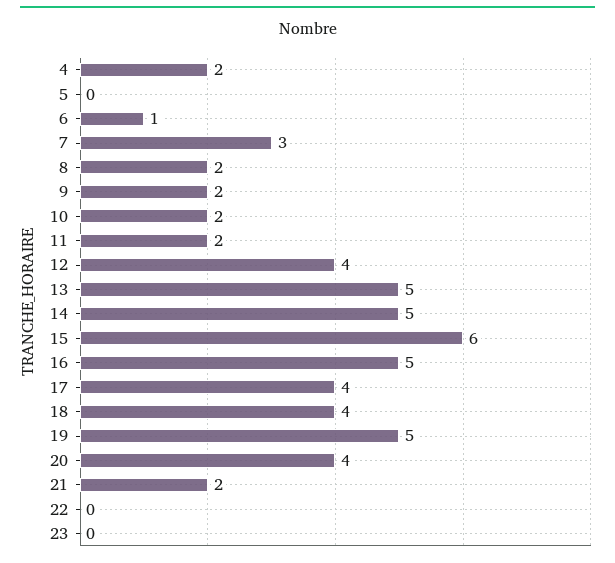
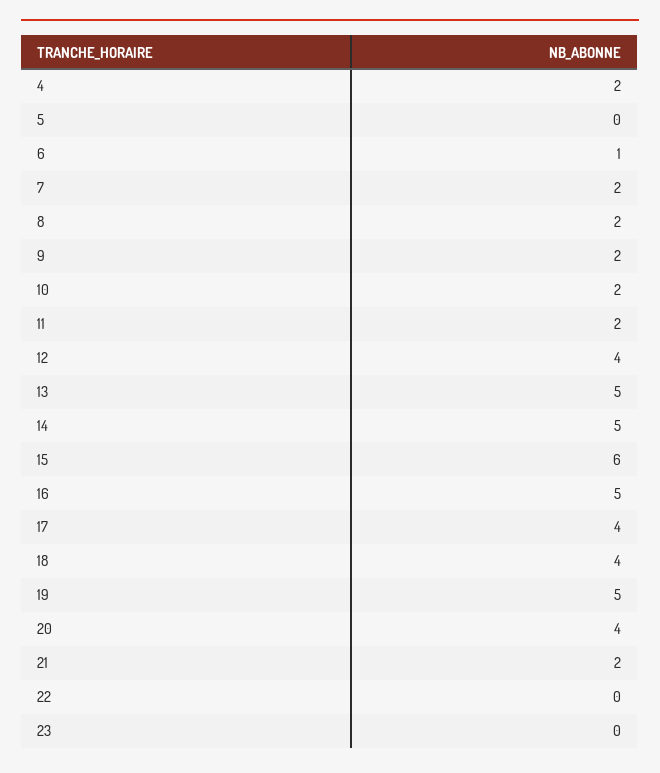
7: 3 -> 2

